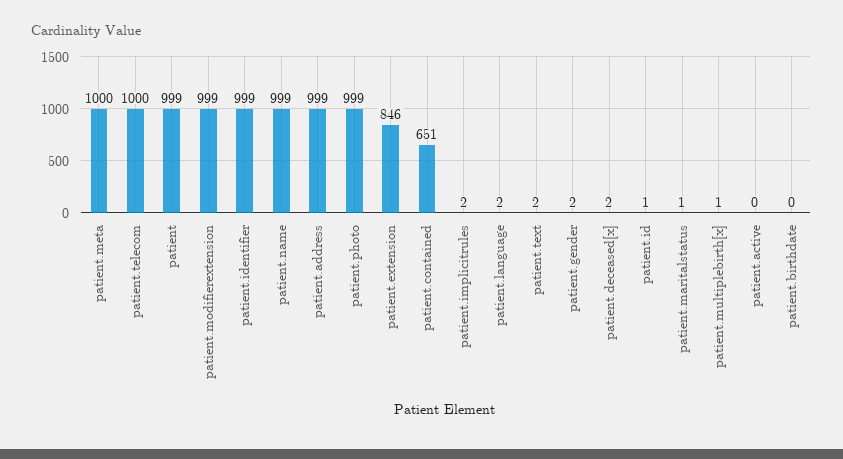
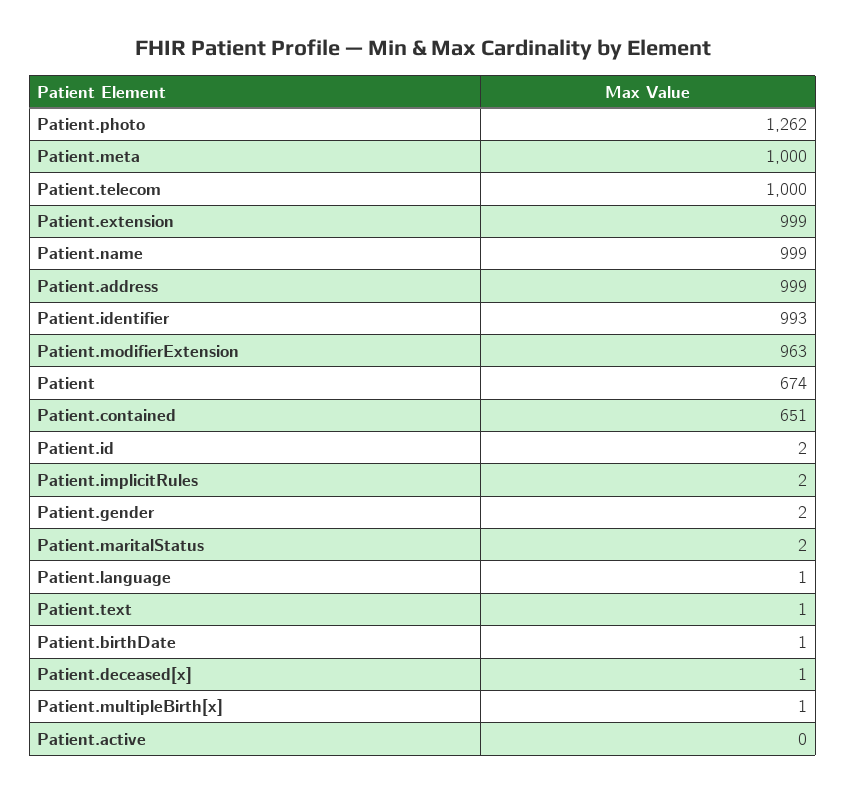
patient: 999 -> 674
patient.modifierextension: 999 -> 963
patient.identifier: 999 -> 993
patient.photo: 999 -> 1262
patient.extension: 846 -> 999
patient.language: 2 -> 1
patient.text: 2 -> 1
patient.deceased[x]: 2 -> 1
patient.id: 1 -> 2
patient.maritalstatus: 1 -> 2
patient.birthdate: 0 -> 1

